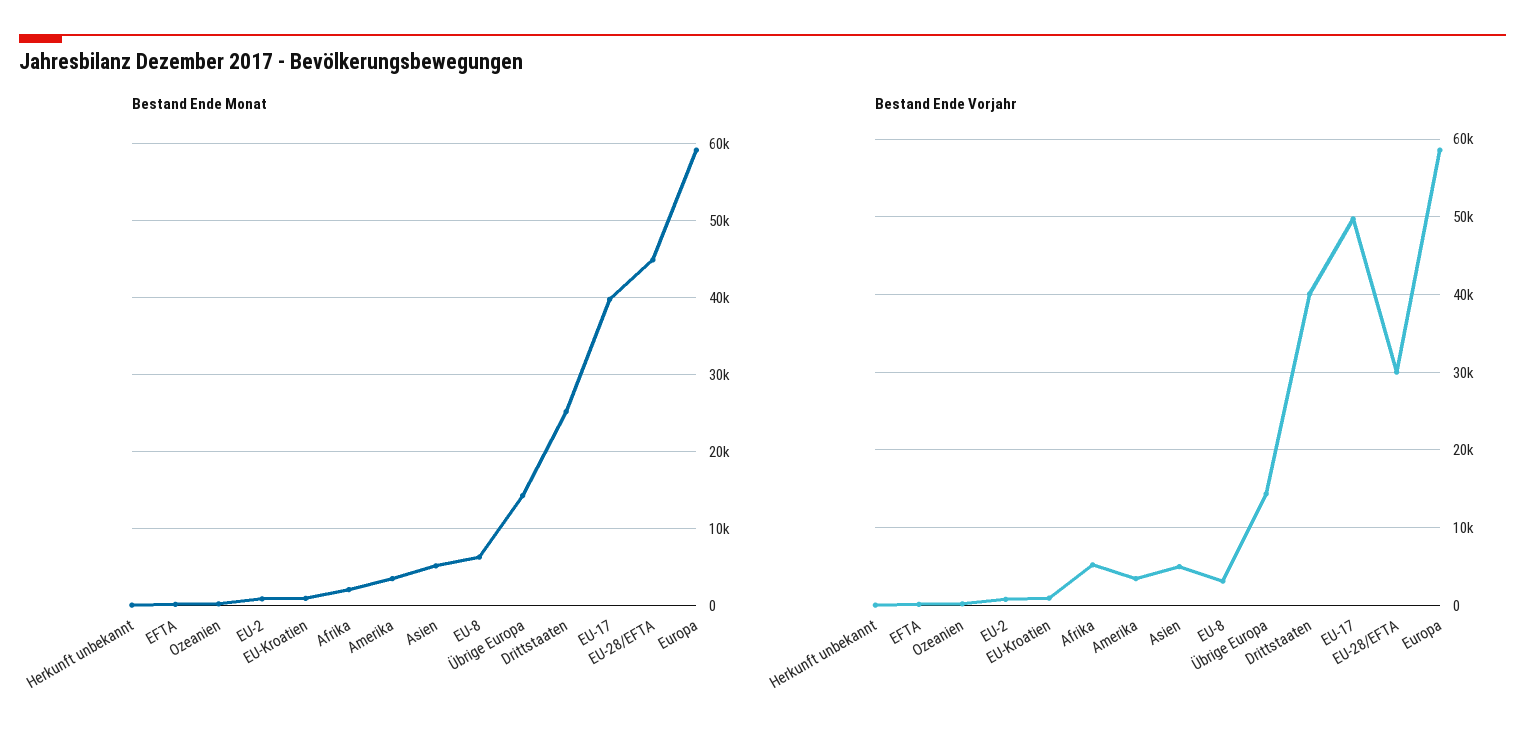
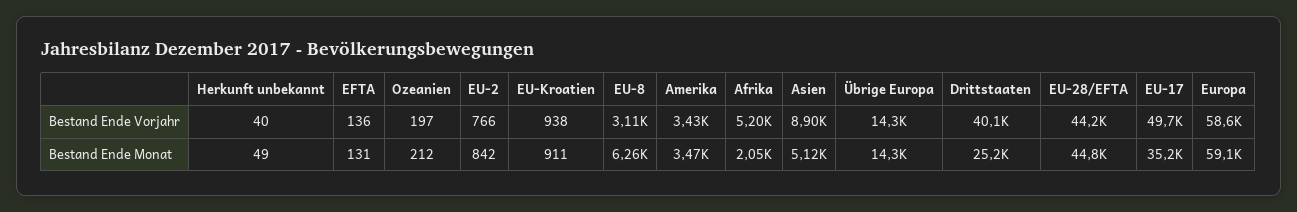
Bestand Ende Monat, EU-17: 40000 -> 35200
Bestand Ende Vorjahr, Asien: 5000 -> 8900
Bestand Ende Vorjahr, EU-28/EFTA: 30000 -> 44200

